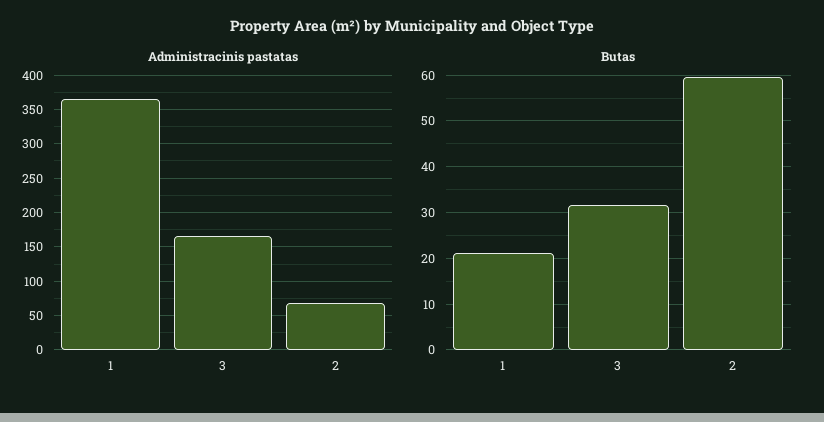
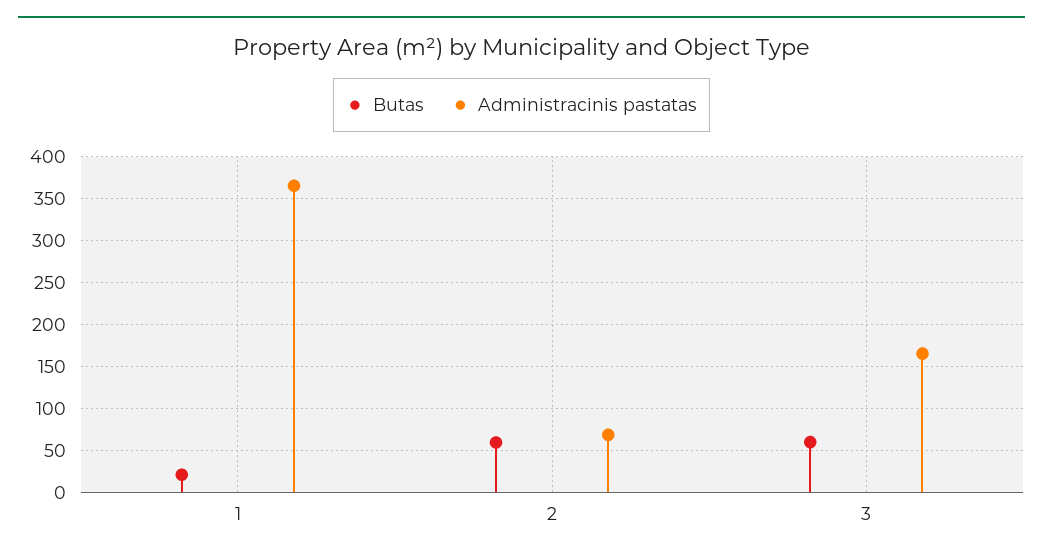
Butas, 3: 32 -> 60

